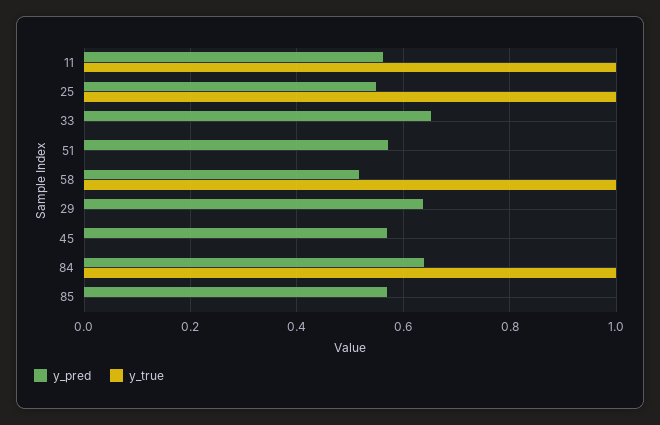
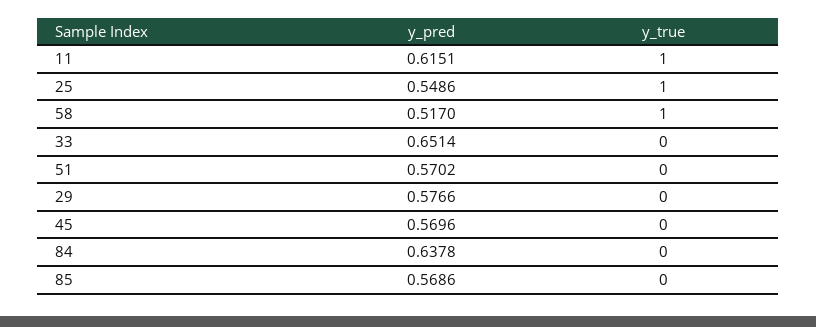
y_pred, 11: 0.56 -> 0.6151
y_pred, 29: 0.64 -> 0.5766
y_true, 84: 1 -> 0

